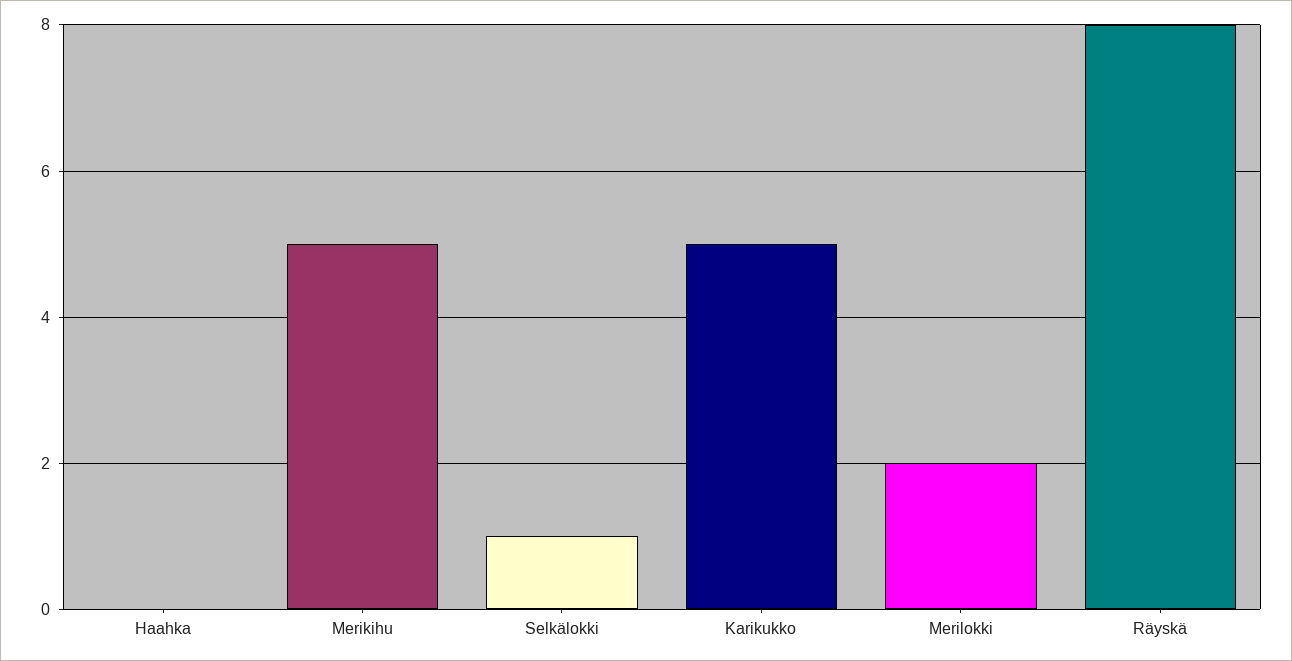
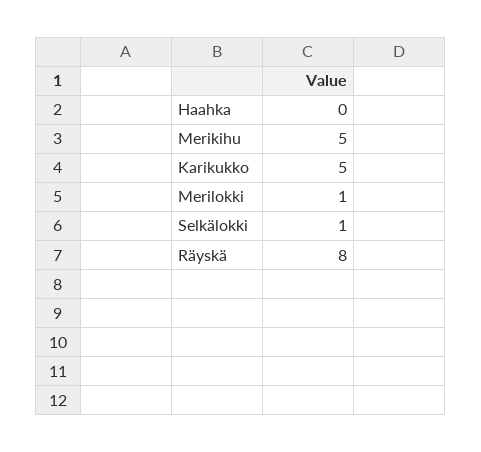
Merilokki: 2 -> 1

